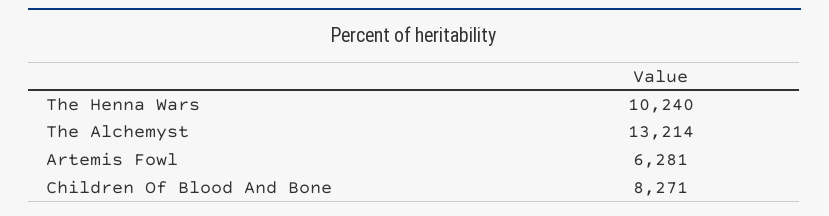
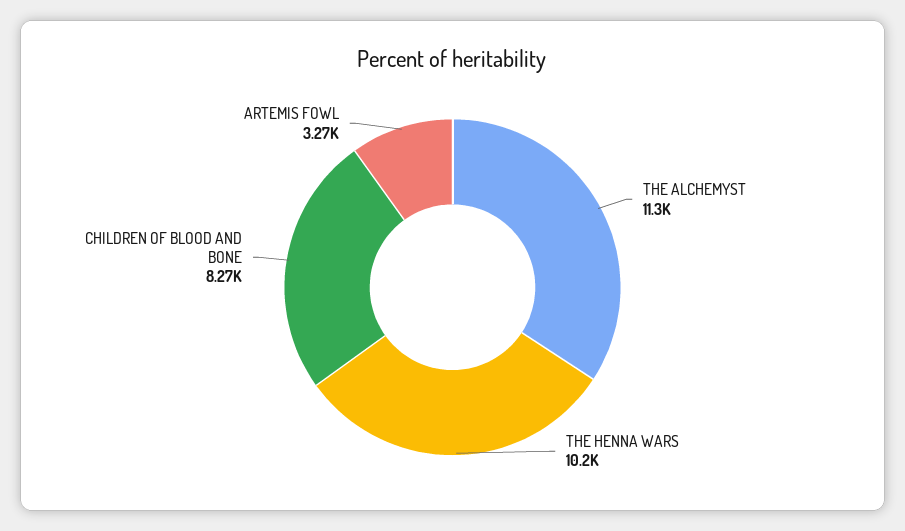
The Alchemyst: 13214 -> 11300
Artemis Fowl: 6281 -> 3270

